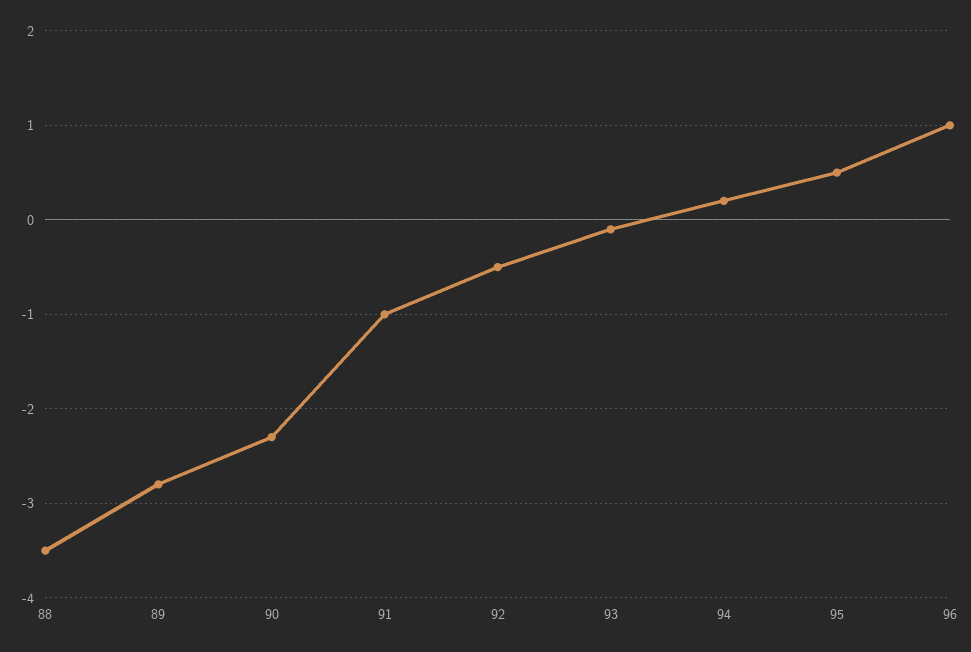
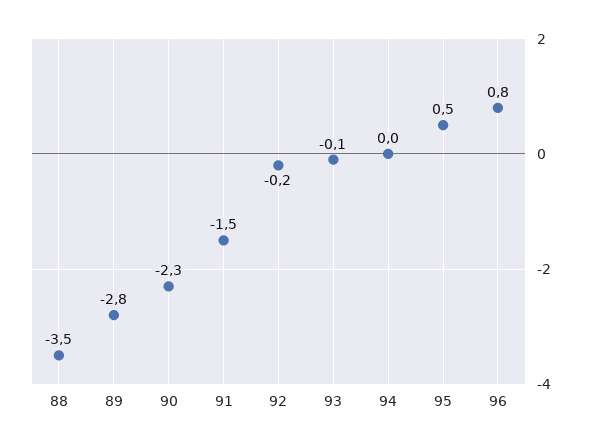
91: -1 -> -1.5
92: -0.5 -> -0.2
94: 0.2 -> 0
96: 1 -> 0.8

